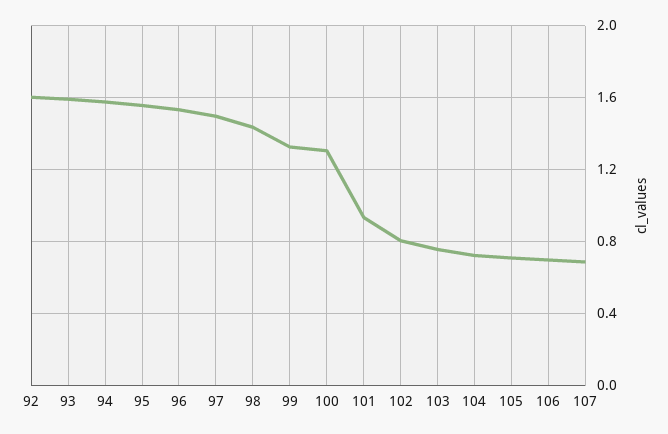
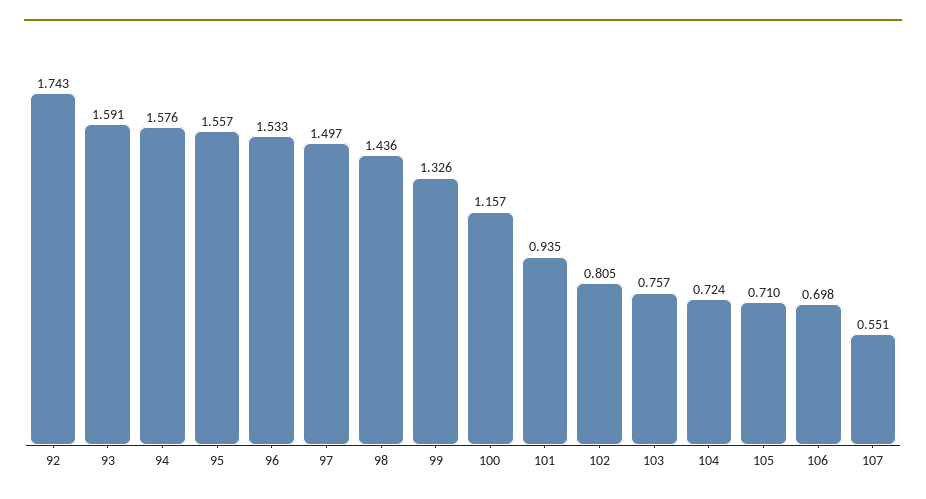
92: 1.6 -> 1.743
100: 1.3 -> 1.157
107: 0.7 -> 0.551

